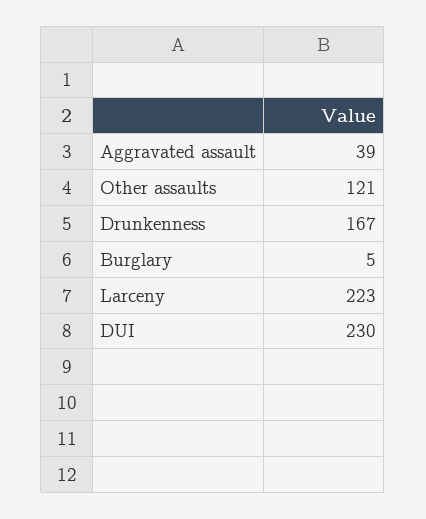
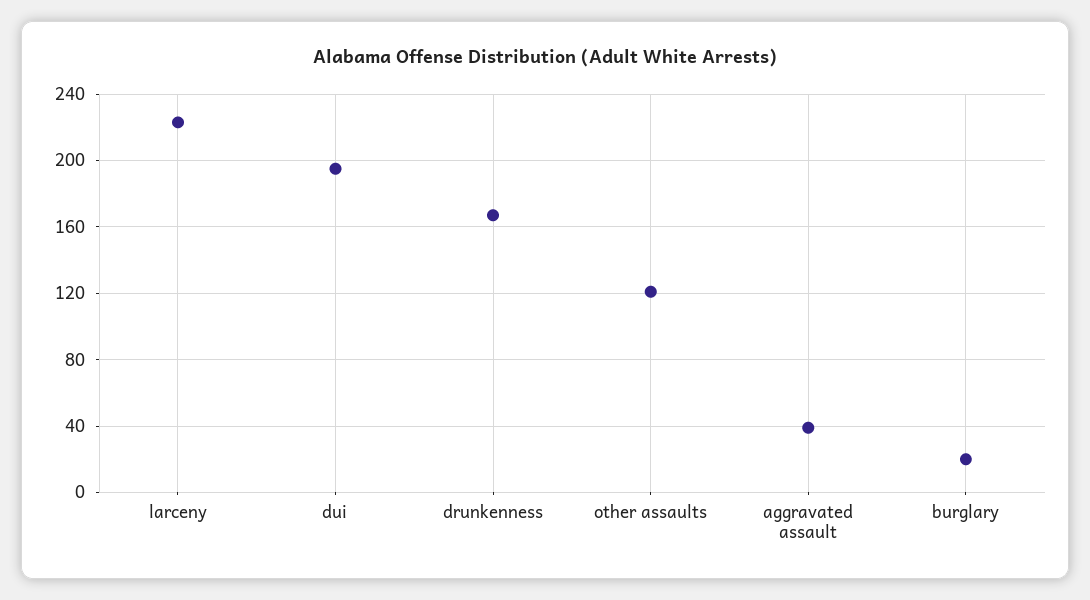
Burglary: 5 -> 20
DUI: 230 -> 195

